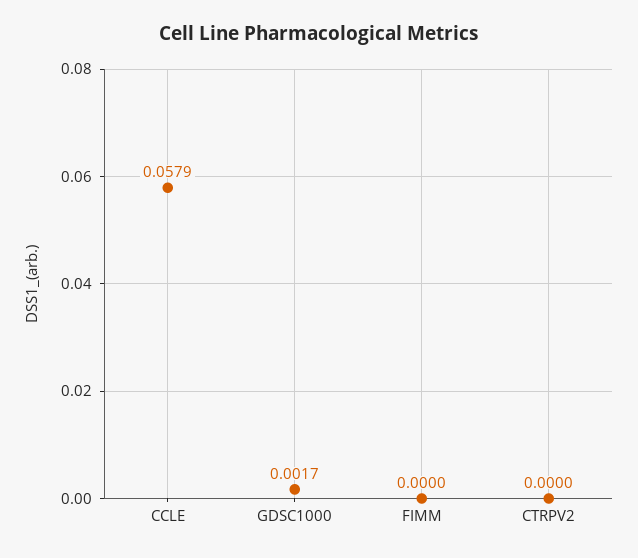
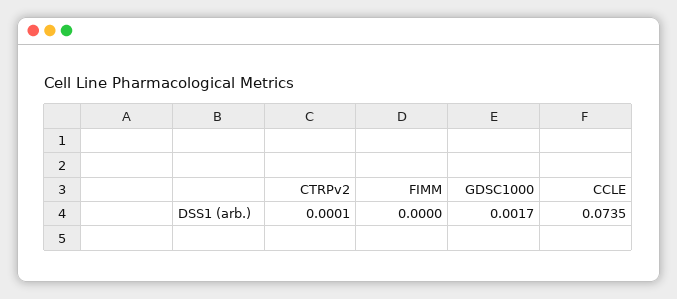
CCLE: 0.0579 -> 0.0735
CTRPV2: 0 -> 0.0001

